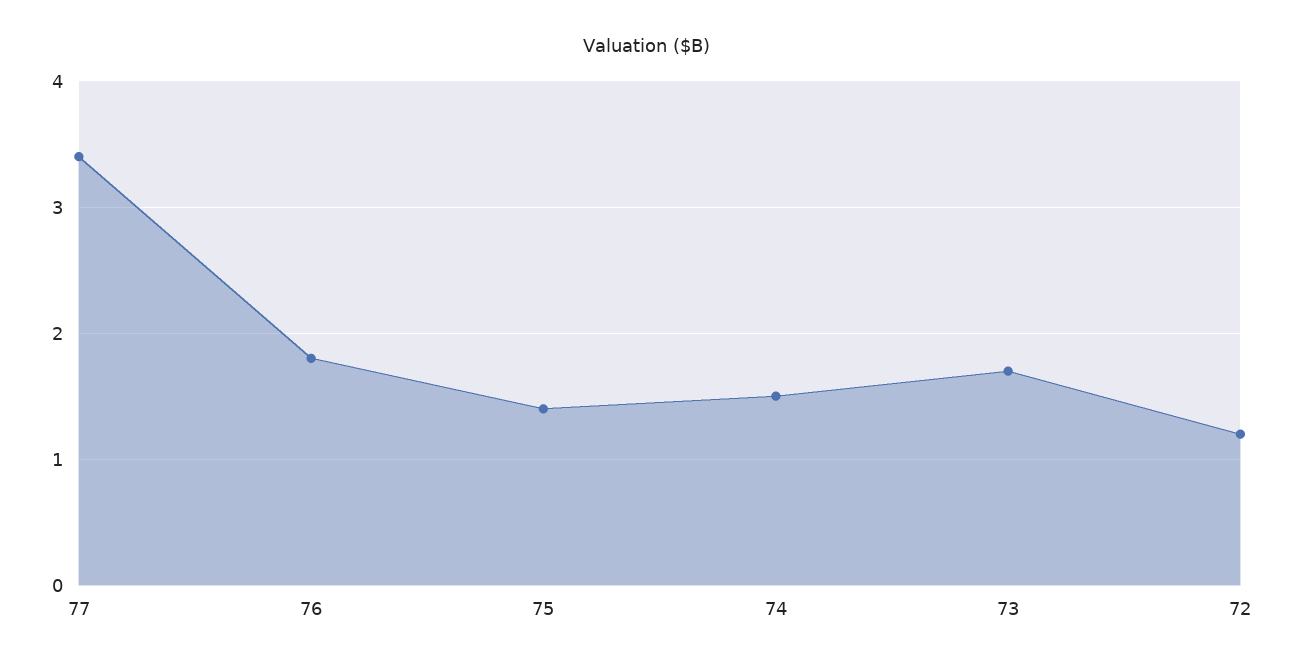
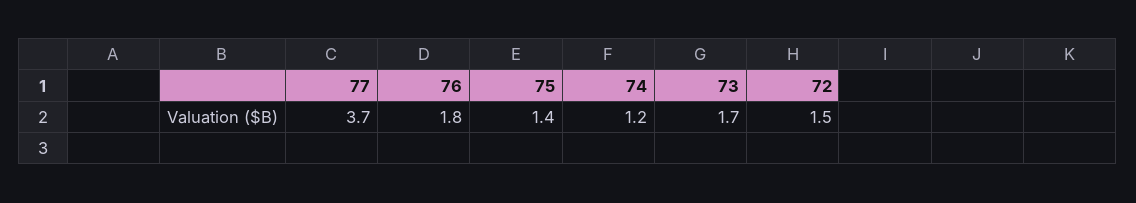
77: 3.4 -> 3.7
74: 1.5 -> 1.2
72: 1.2 -> 1.5

